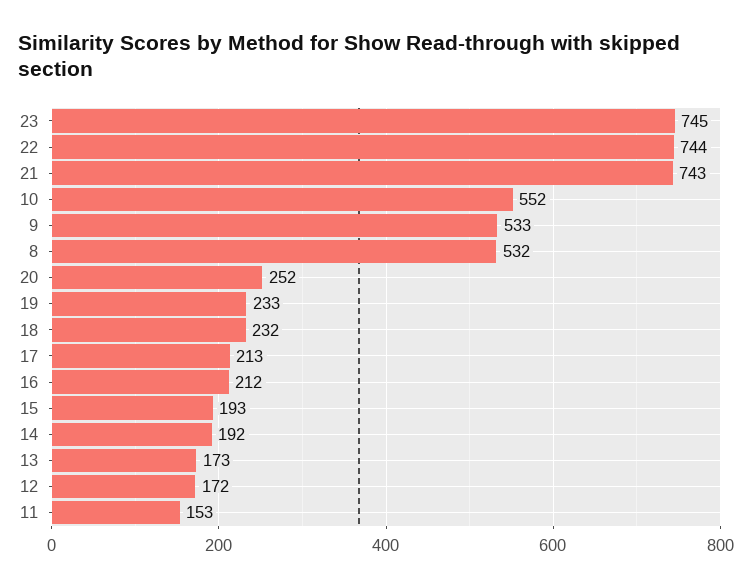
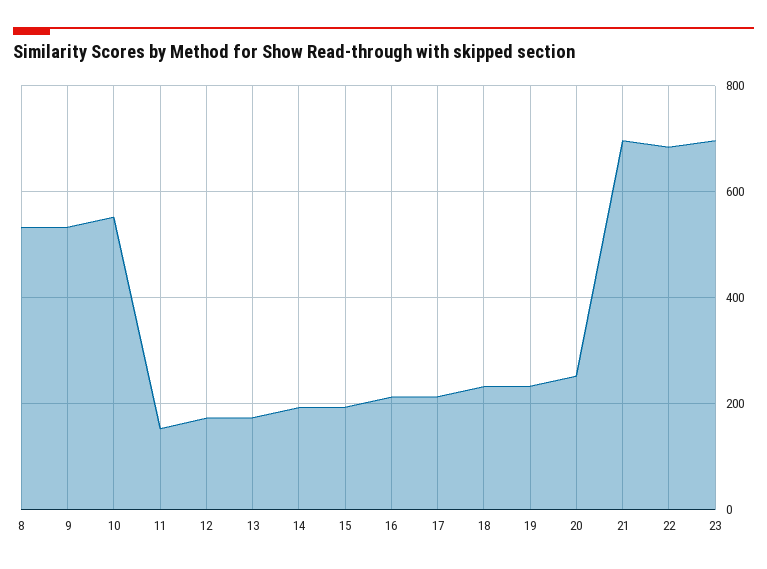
23: 745 -> 700
22: 744 -> 680
21: 743 -> 700

